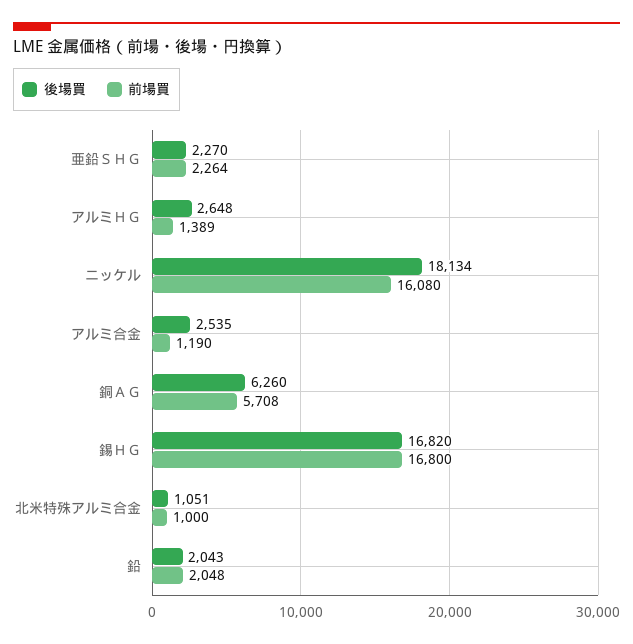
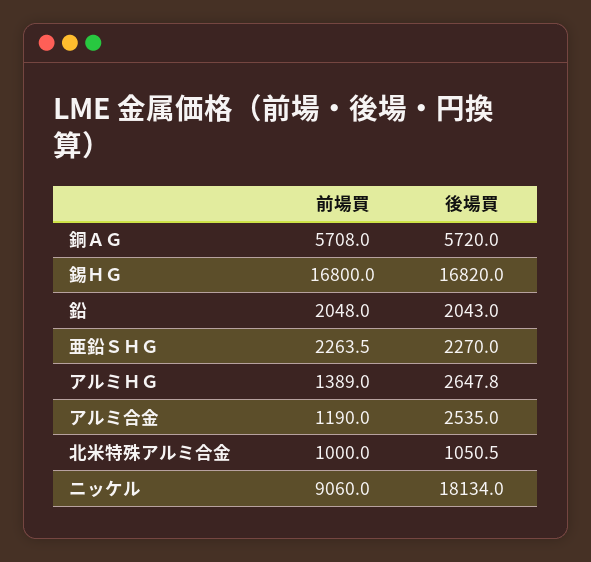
前場買, ニッケル: 16080 -> 9060
後場買, 銅ＡＧ: 6260 -> 5720

